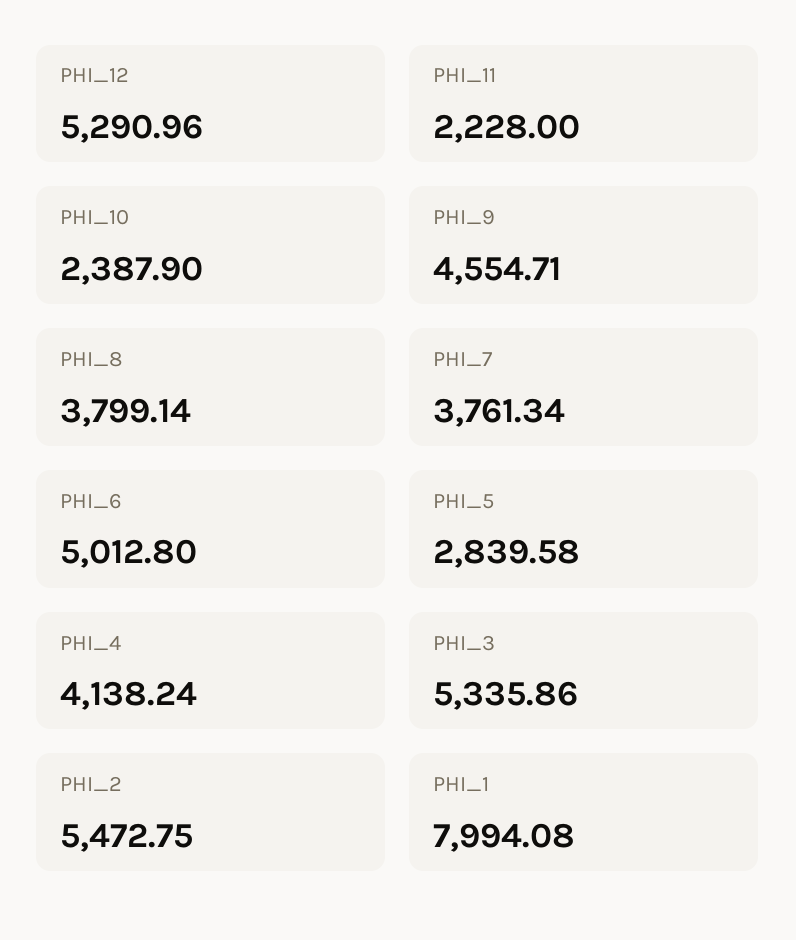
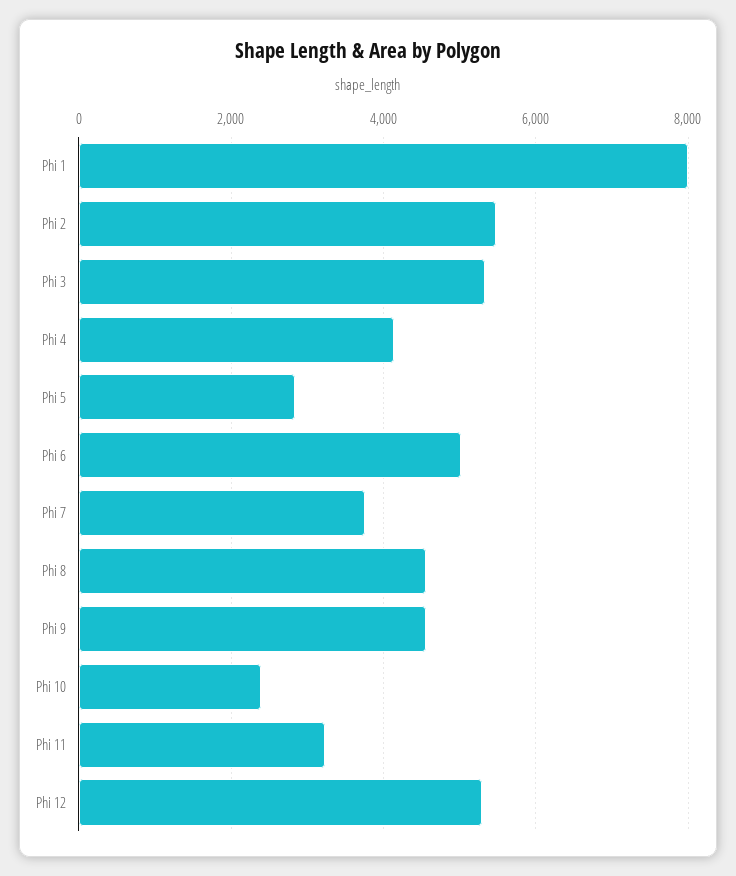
PHI_11: 2228 -> 3200
PHI_8: 3799.14 -> 4600

